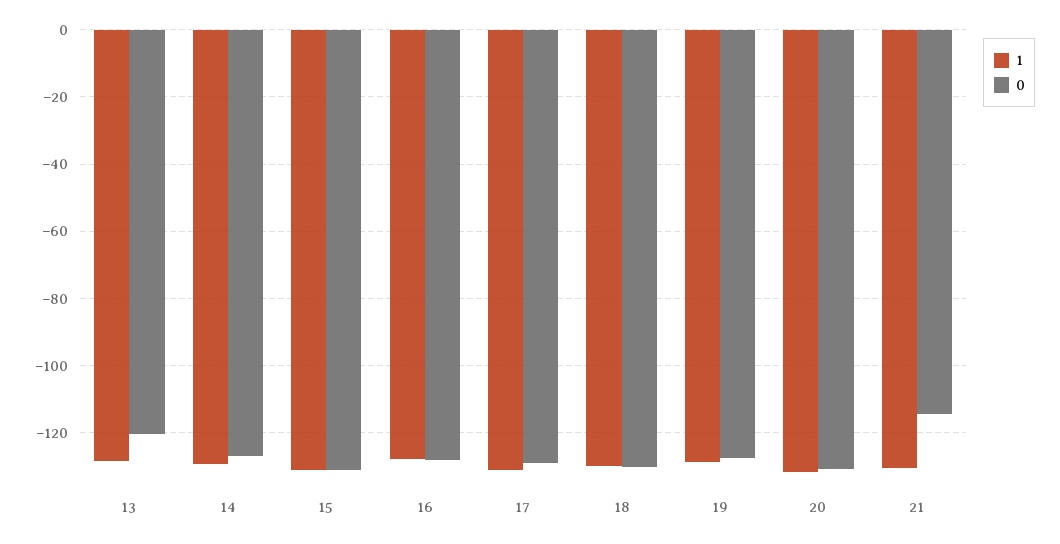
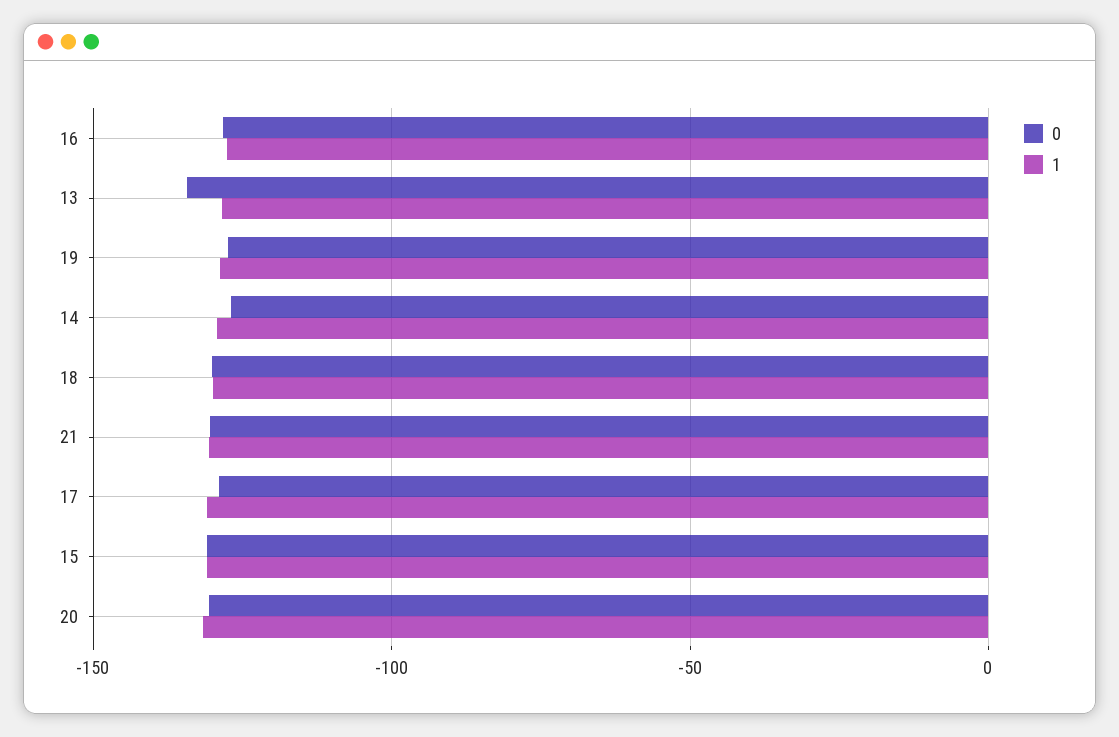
0, 13: -120 -> -135
0, 21: -114 -> -130

